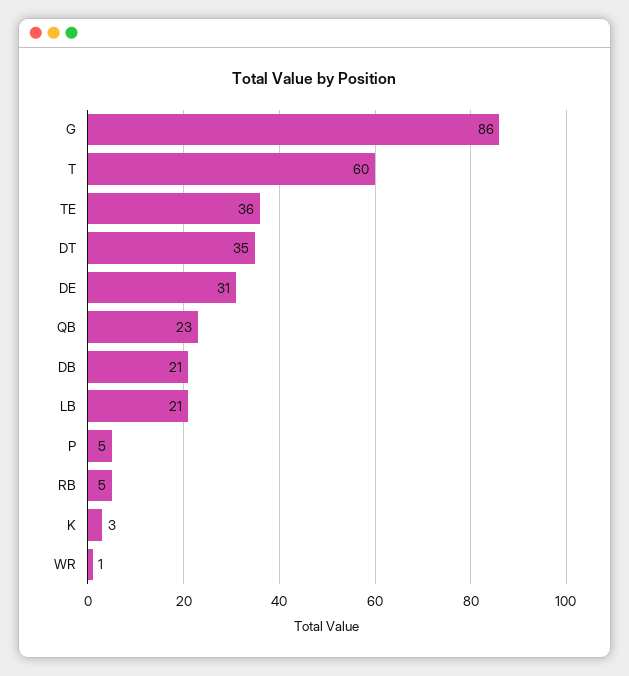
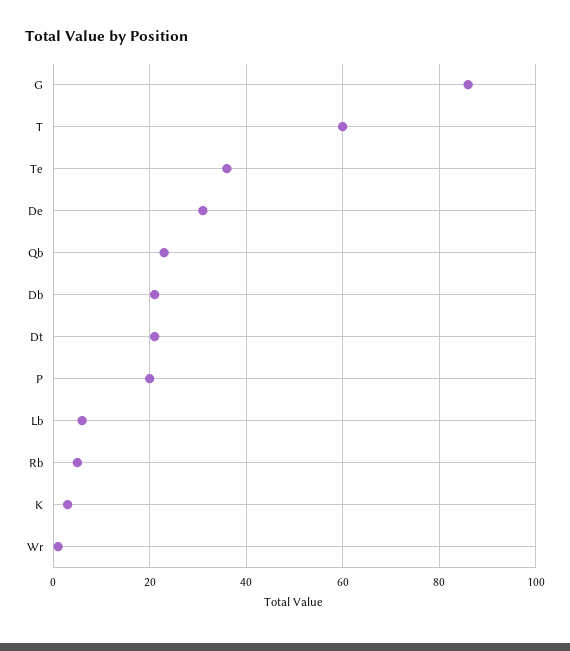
DT: 35 -> 20
LB: 21 -> 5
P: 5 -> 20

